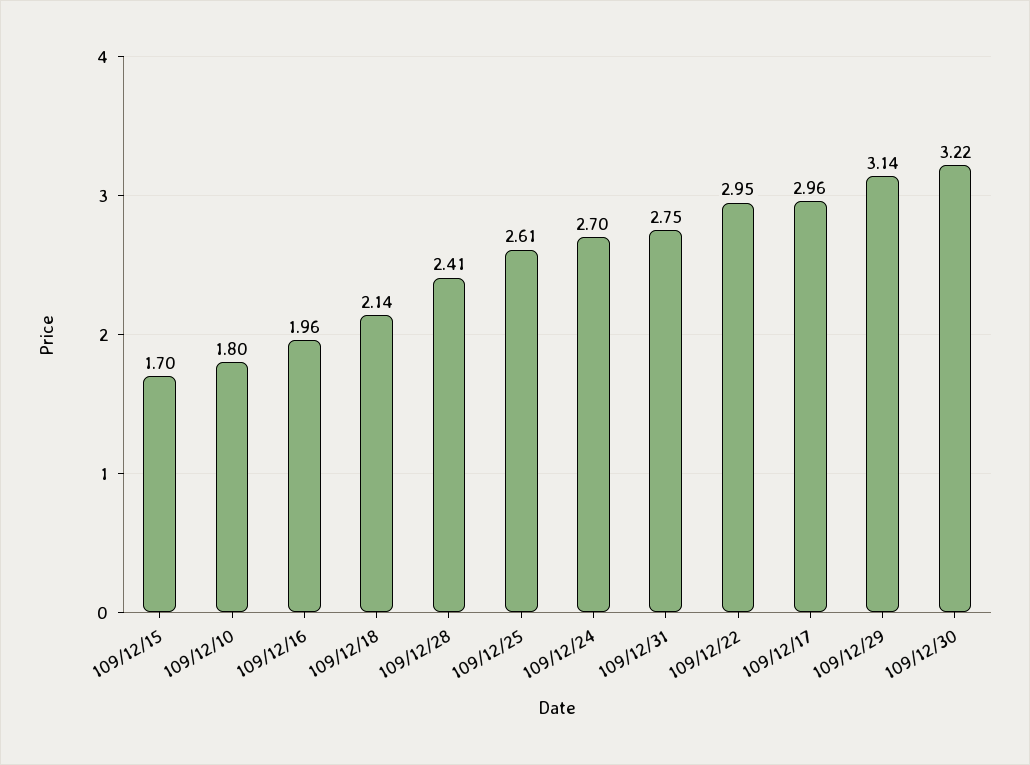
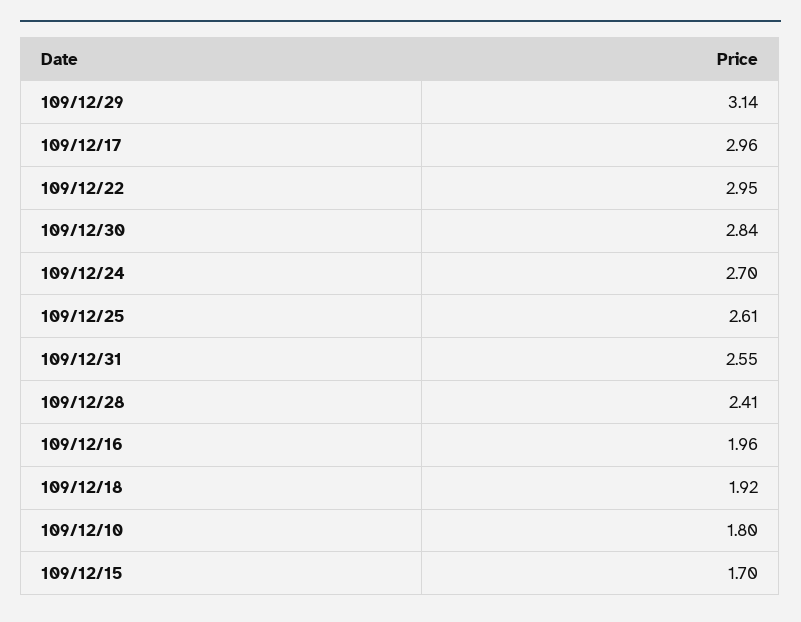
109/12/18: 2.14 -> 1.92
109/12/31: 2.75 -> 2.55
109/12/30: 3.22 -> 2.84

